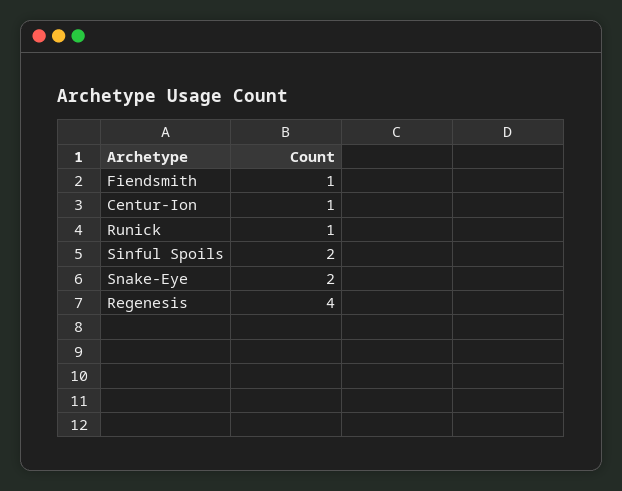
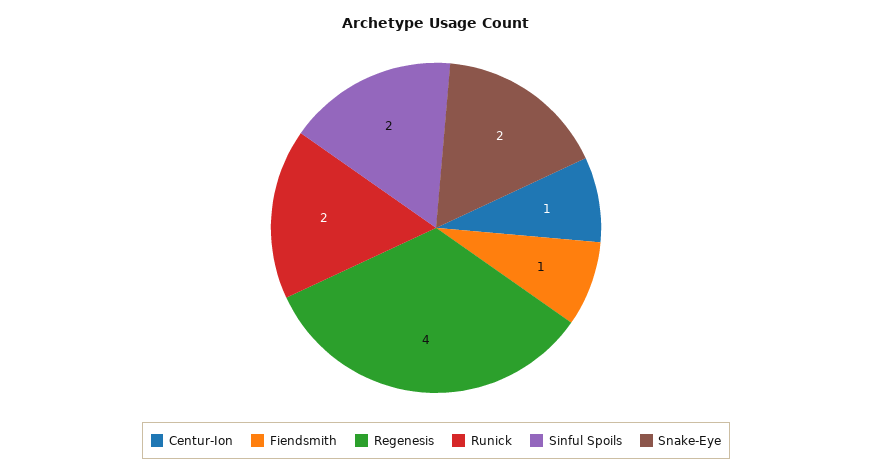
Runick: 1 -> 2

